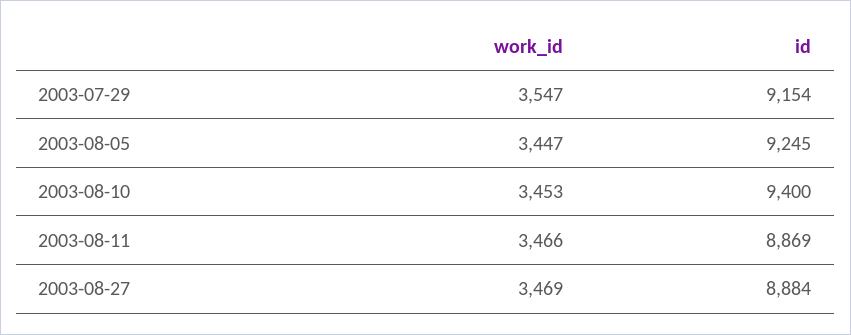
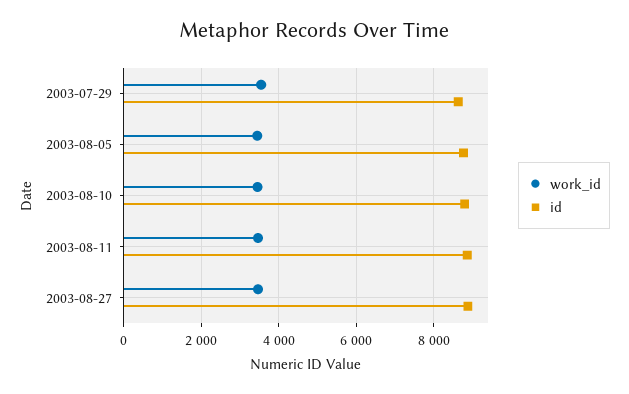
id, 2003-07-29: 9154 -> 8600
id, 2003-08-05: 9245 -> 8800
id, 2003-08-10: 9400 -> 8800

